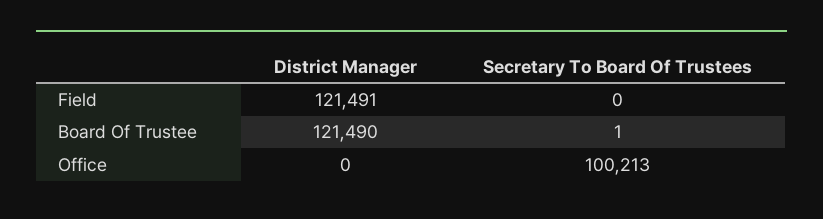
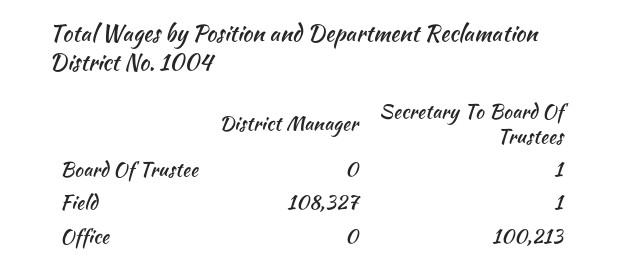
District Manager, Field: 121491 -> 108327
Secretary To Board Of Trustees, Field: 0 -> 1
District Manager, Board Of Trustee: 121490 -> 0

